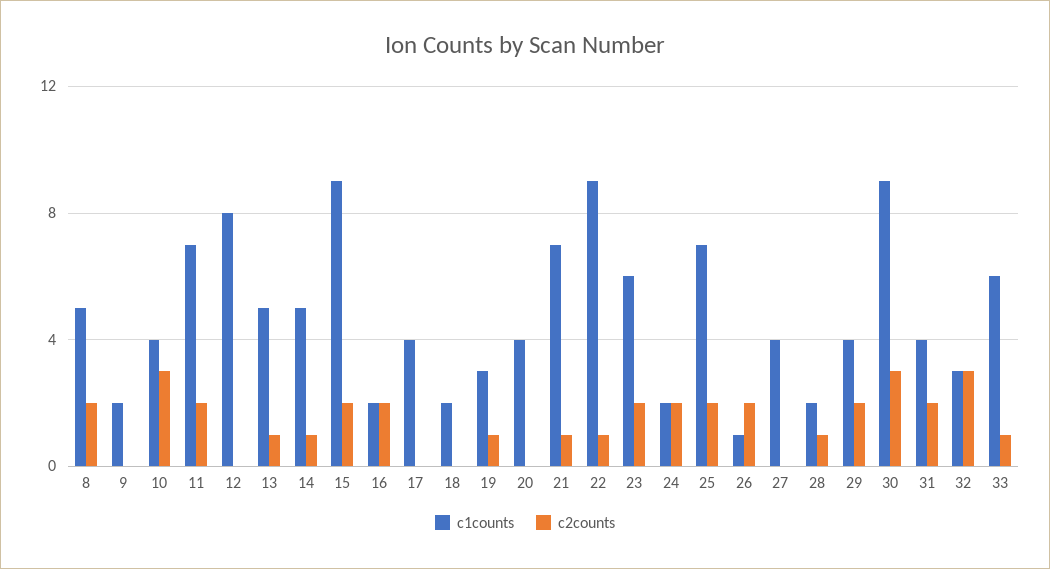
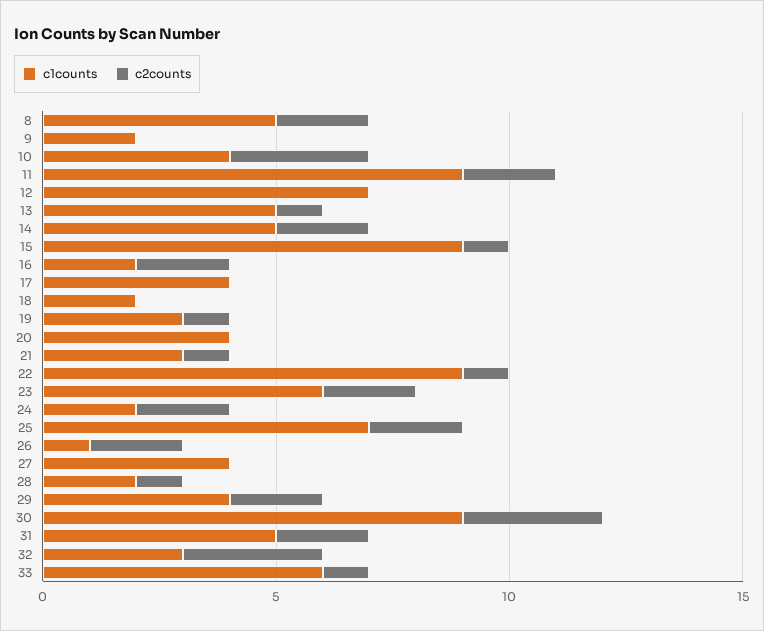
c1counts, 11: 7 -> 9
c1counts, 12: 8 -> 7
c2counts, 14: 1 -> 2
c2counts, 15: 2 -> 1
c1counts, 21: 7 -> 3
c1counts, 31: 4 -> 5

